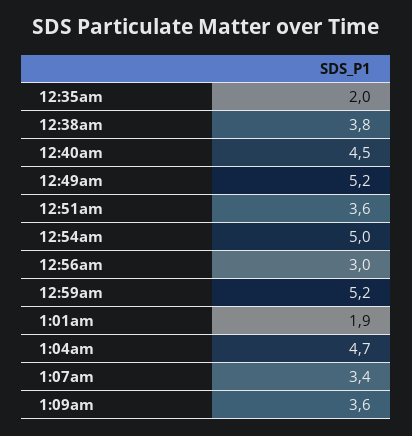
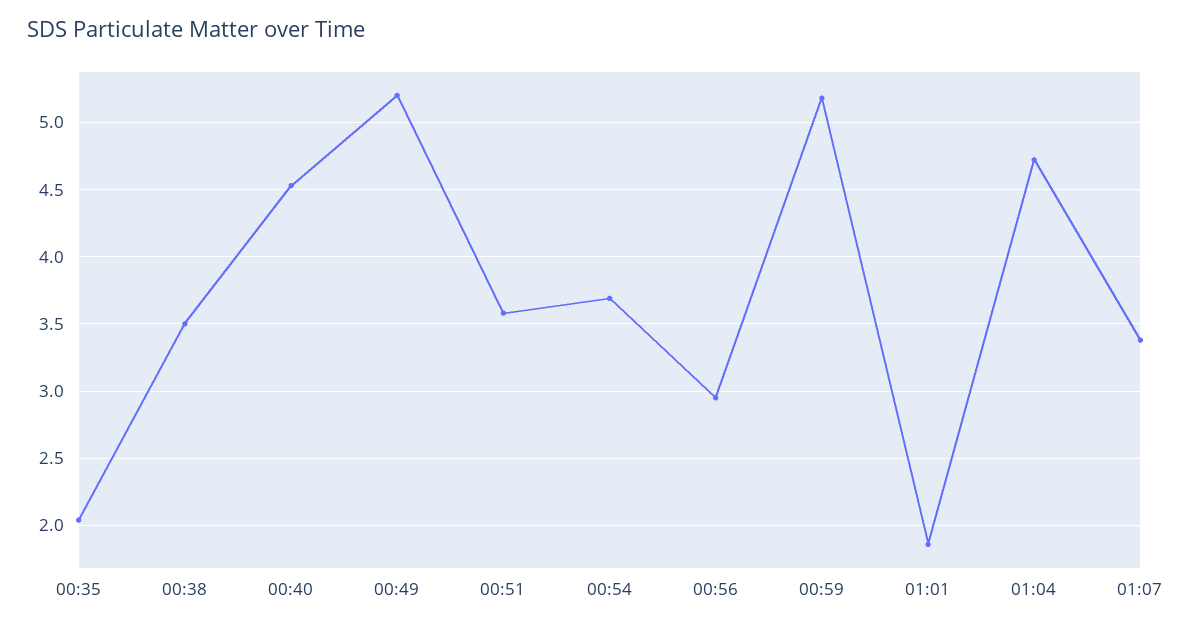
12:38am: 3.8 -> 3.5
12:54am: 5 -> 3.7
1:09am: 3.6 -> none

